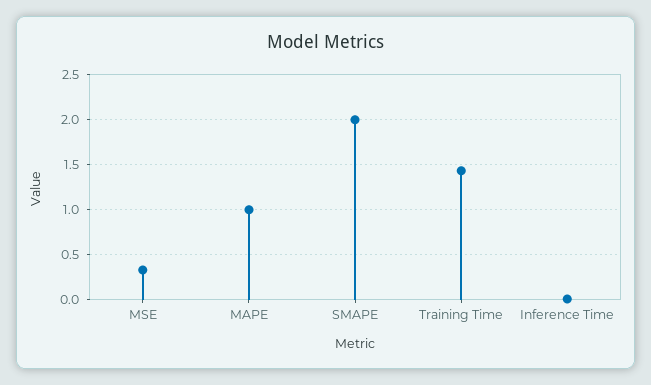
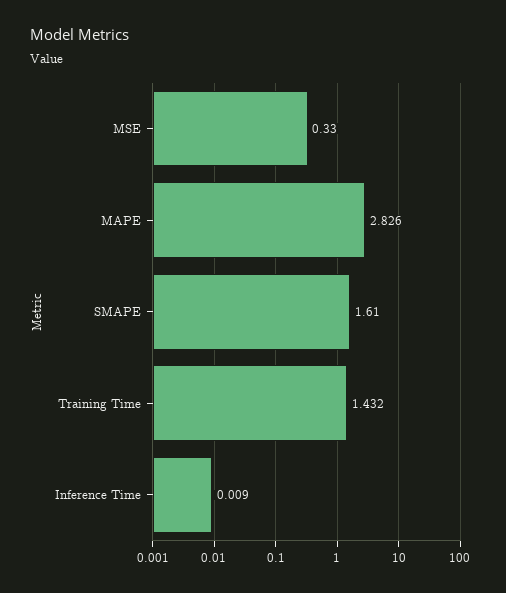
MAPE: 1 -> 2.826
SMAPE: 2 -> 1.61

